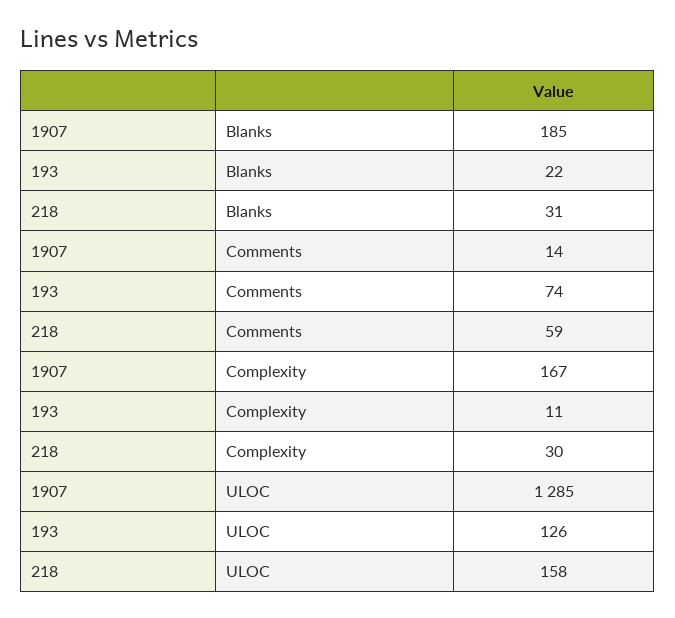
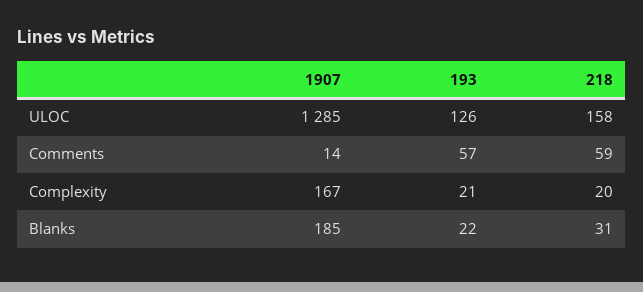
193, Comments: 74 -> 57
193, Complexity: 11 -> 21
218, Complexity: 30 -> 20

